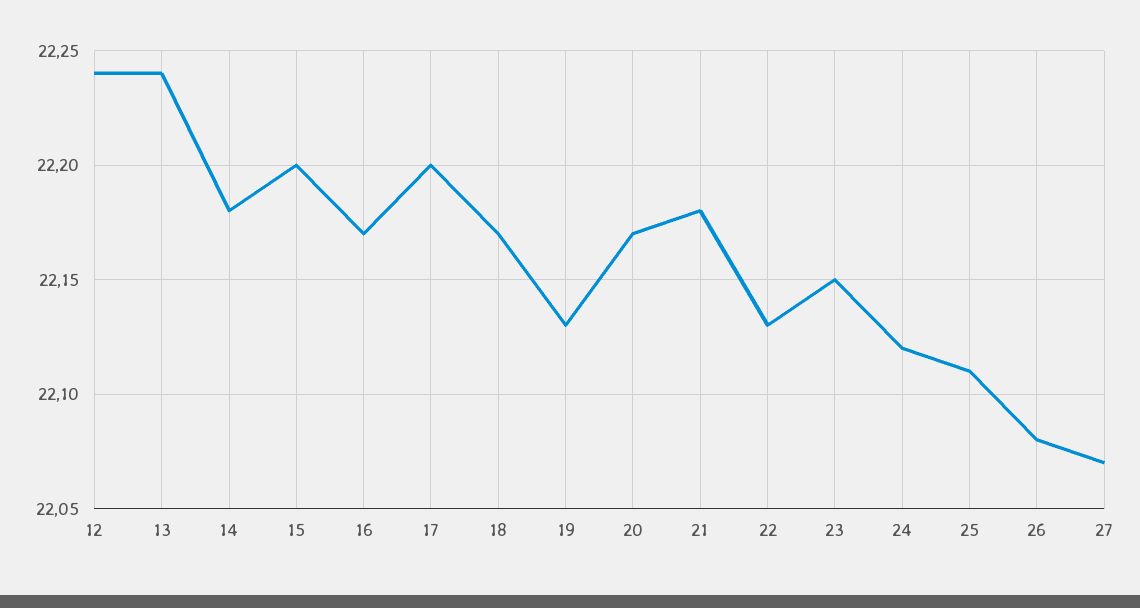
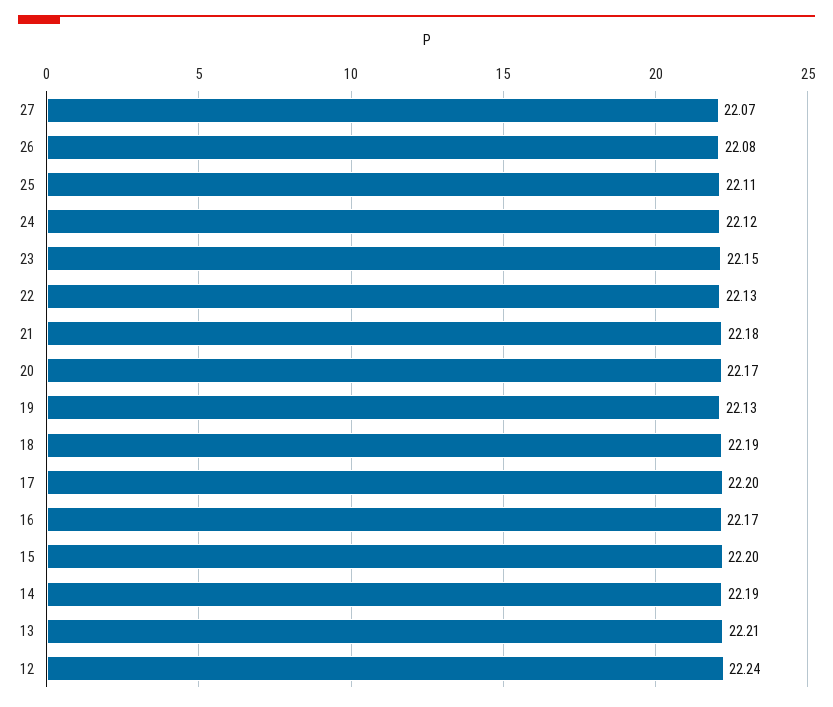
13: 22.24 -> 22.21
14: 22.18 -> 22.19
18: 22.17 -> 22.19

